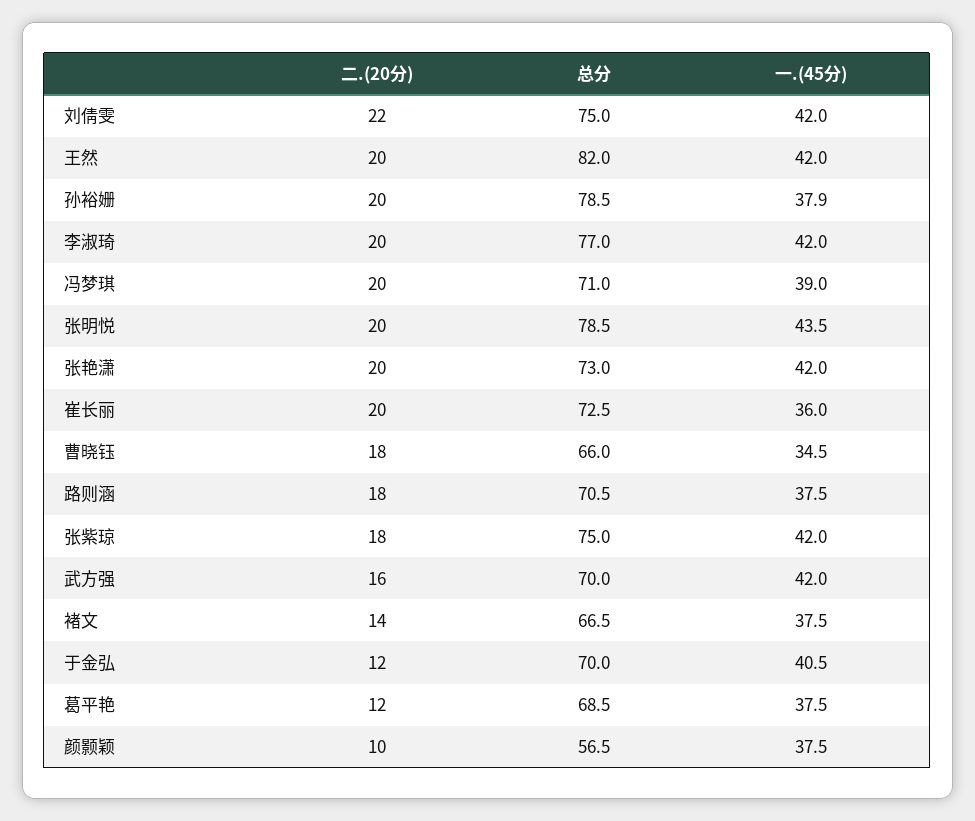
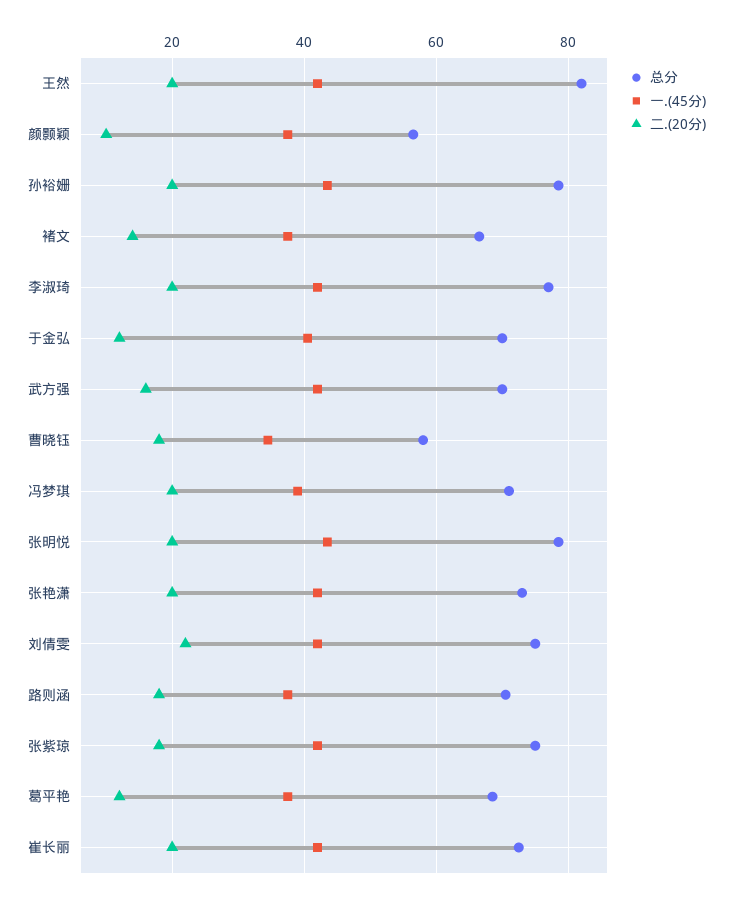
一.(45分), 孙裕姗: 37.9 -> 44
一.(45分), 崔长丽: 36 -> 42
总分, 曹晓钰: 66 -> 58

